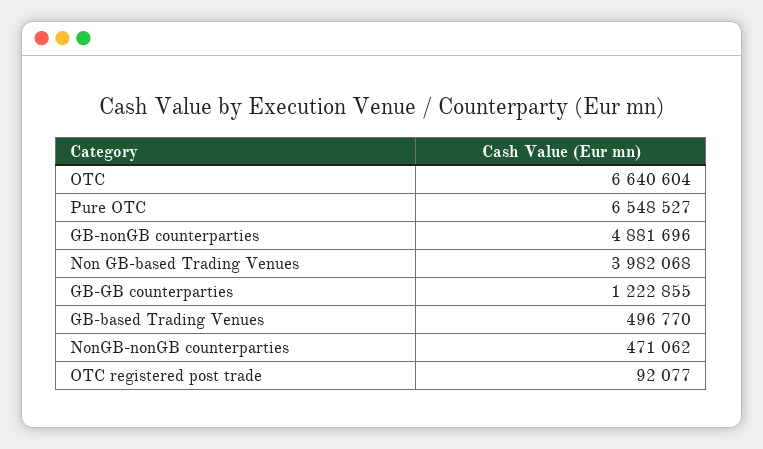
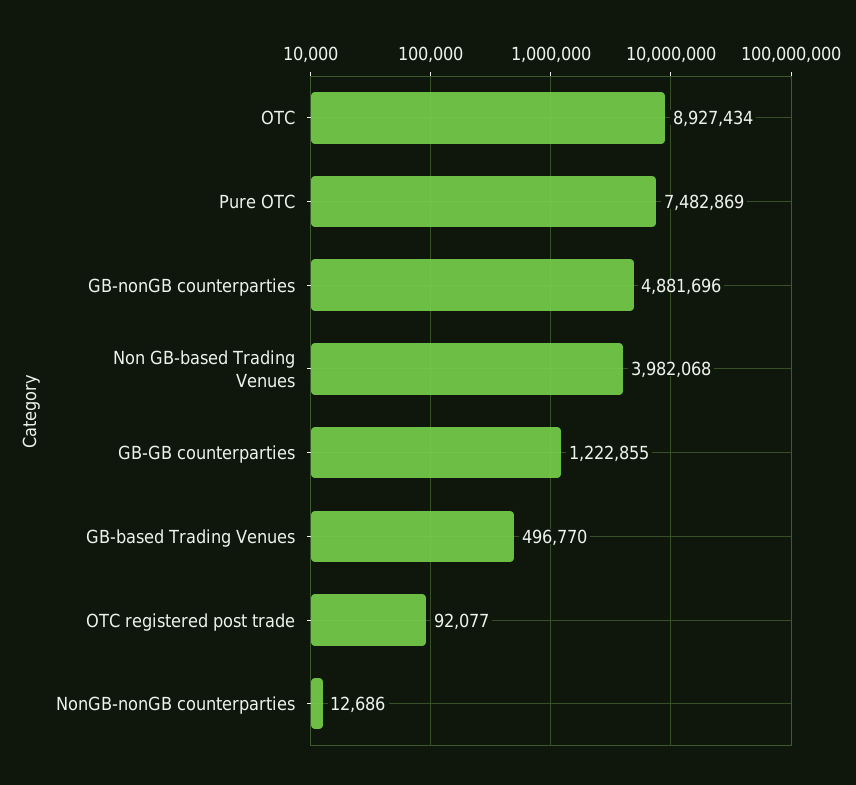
OTC: 6640604 -> 8927434
Pure OTC: 6548527 -> 7482869
NonGB-nonGB counterparties: 471062 -> 12686

